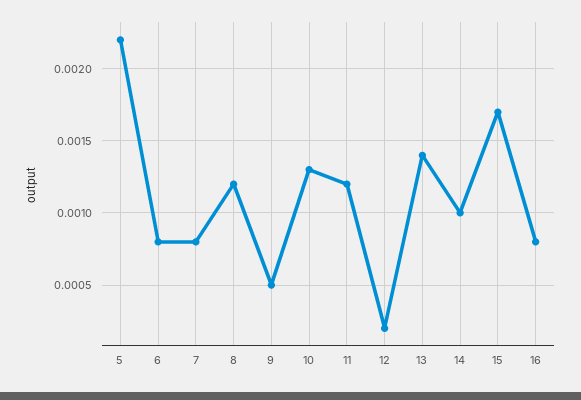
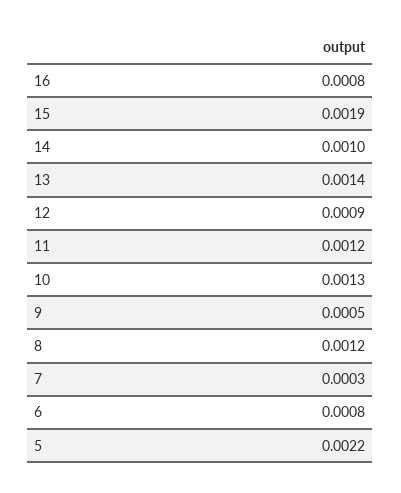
7: 0.0008 -> 0.0003
12: 0.0002 -> 0.0009
15: 0.0017 -> 0.0019

